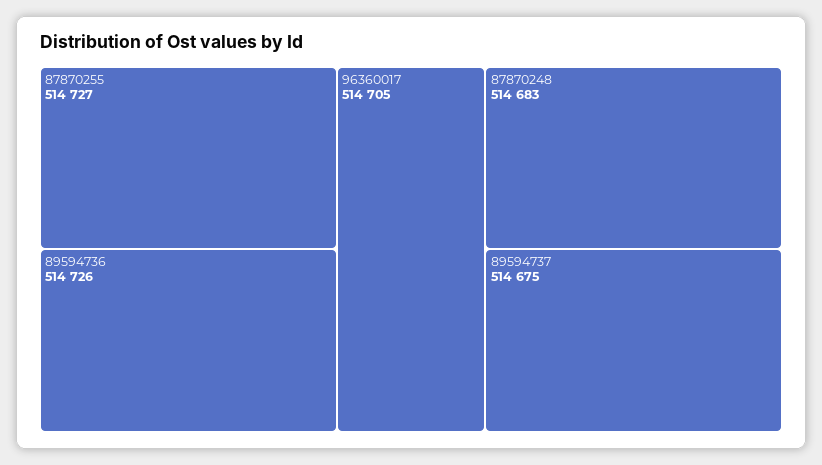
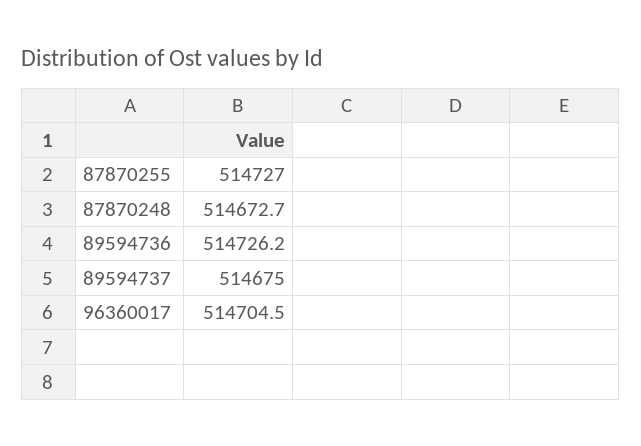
87870248: 514683 -> 514672.7

